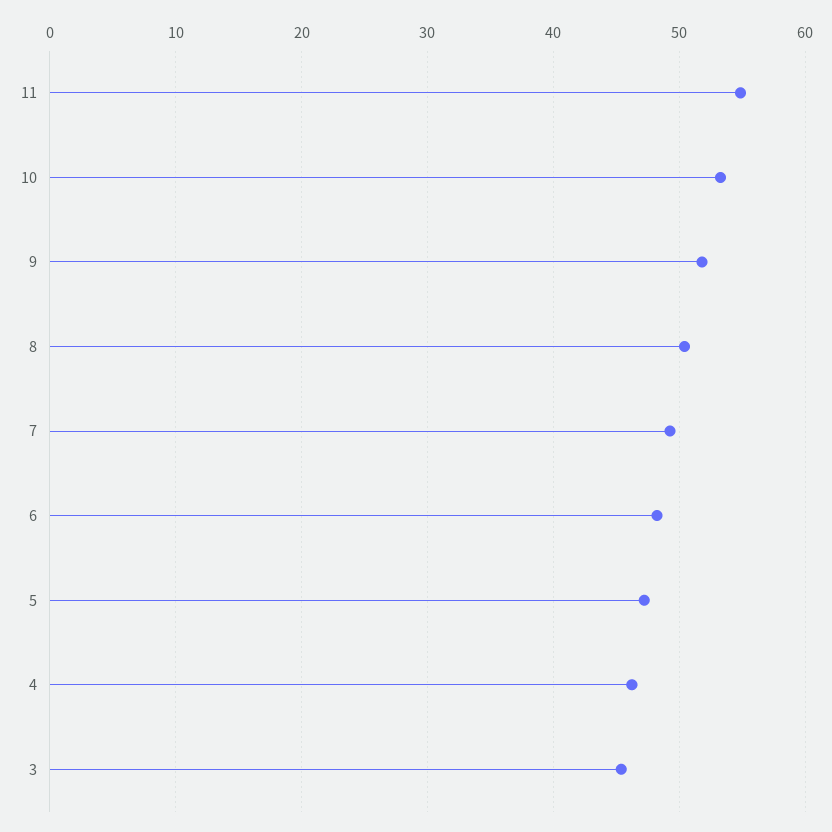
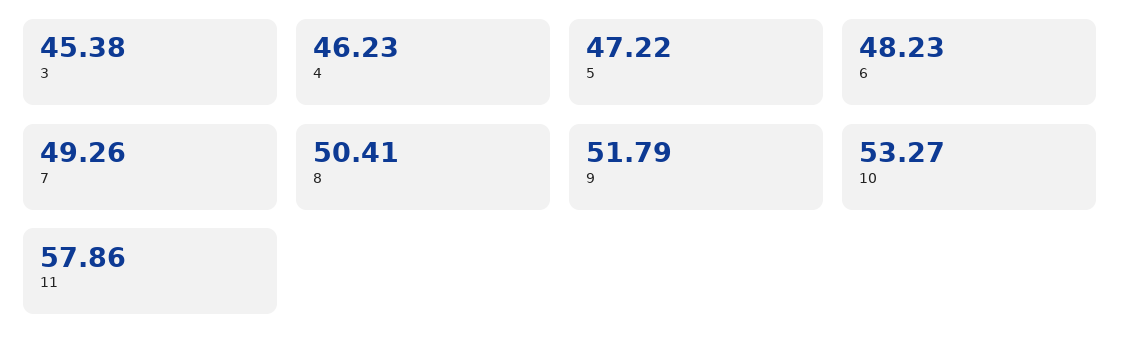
11: 55 -> 57.86

